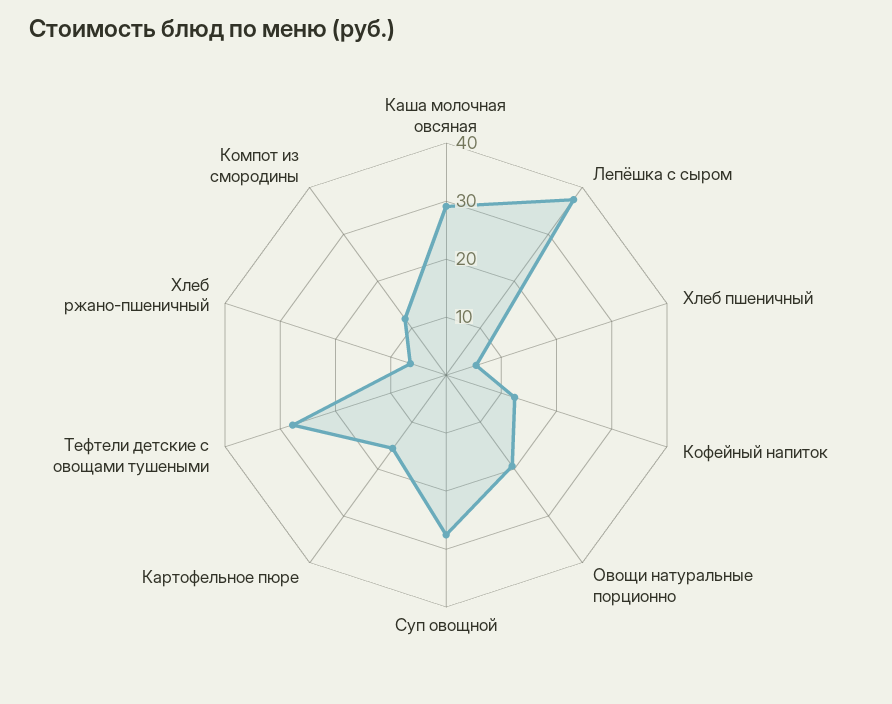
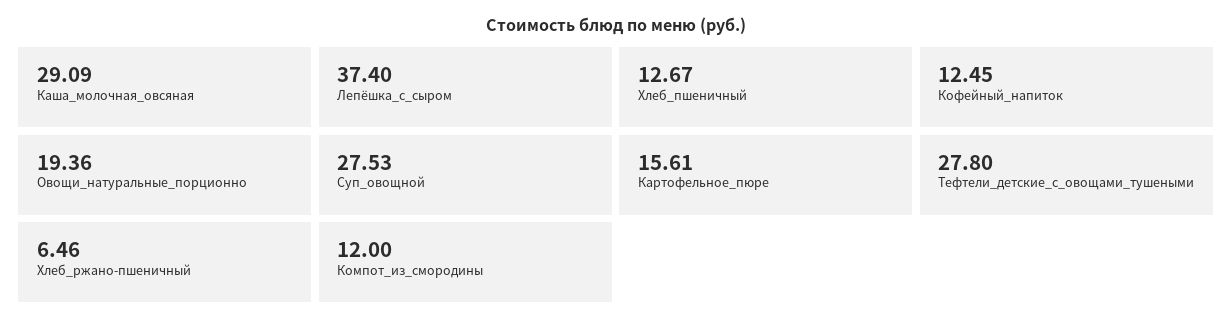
Хлеб пшеничный: 6 -> 12.67

